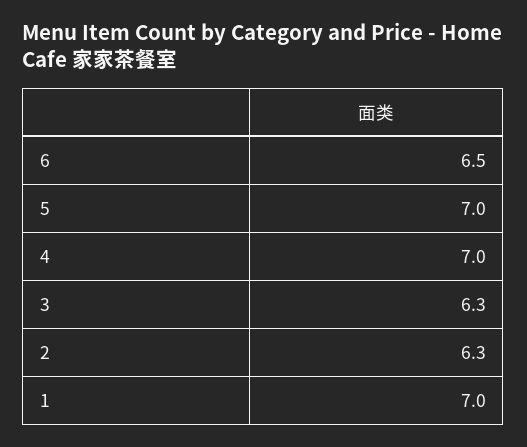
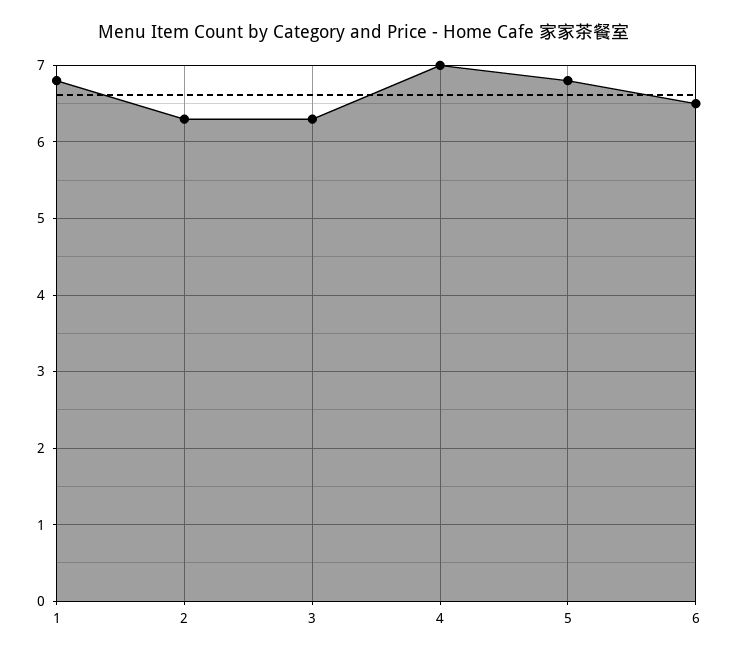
5: 7 -> 6.8
1: 7 -> 6.8

